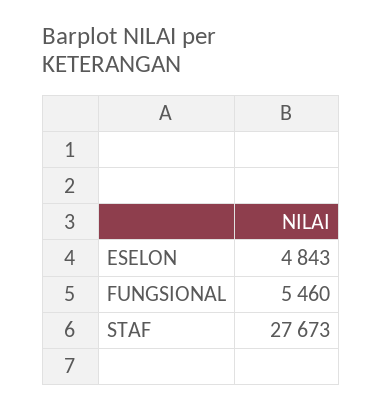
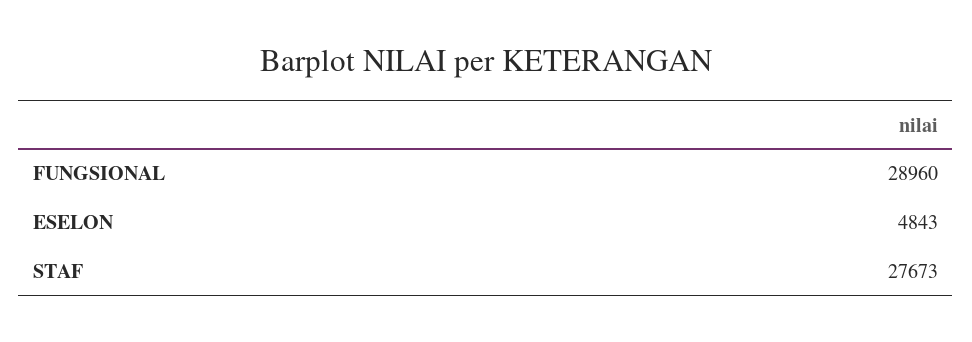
FUNGSIONAL: 5460 -> 28960

